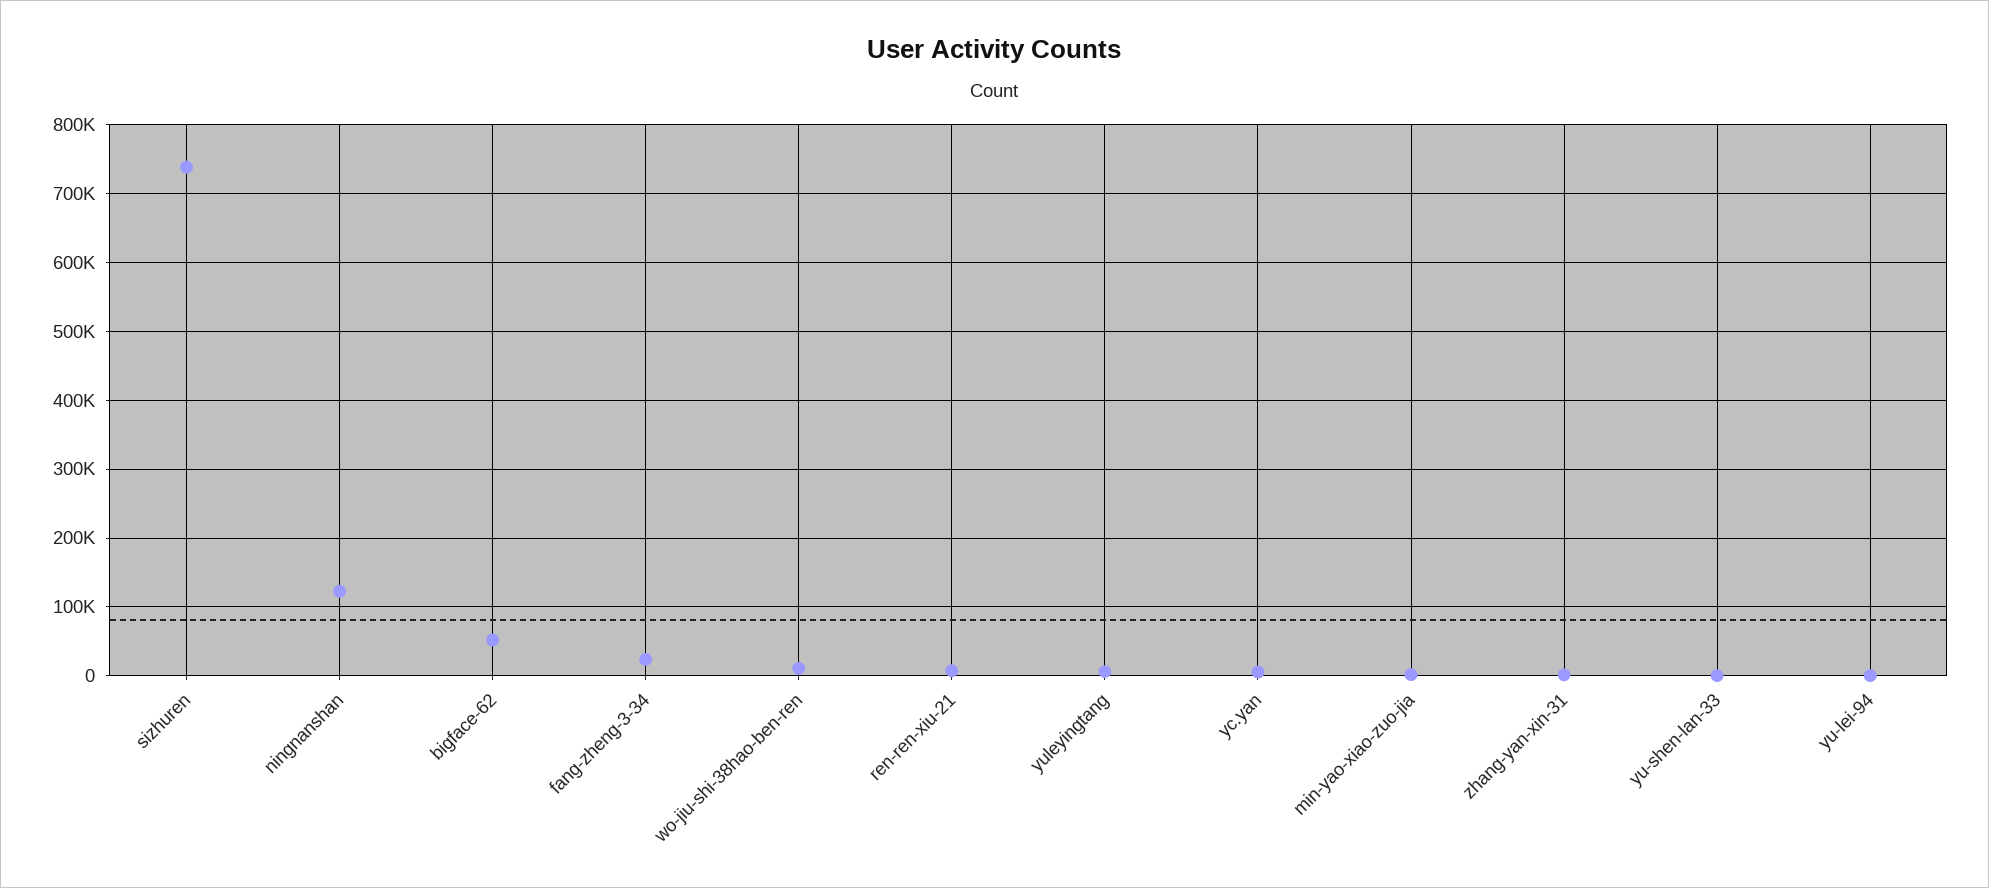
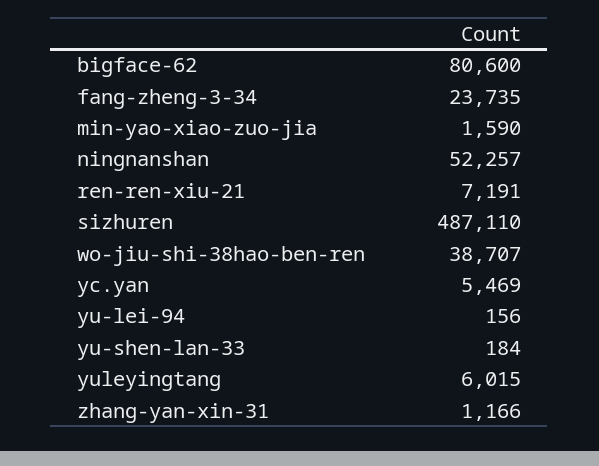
sizhuren: 740000 -> 487110
ningnanshan: 120000 -> 52257
bigface-62: 50000 -> 80600
wo-jiu-shi-38hao-ben-ren: 10000 -> 38707

